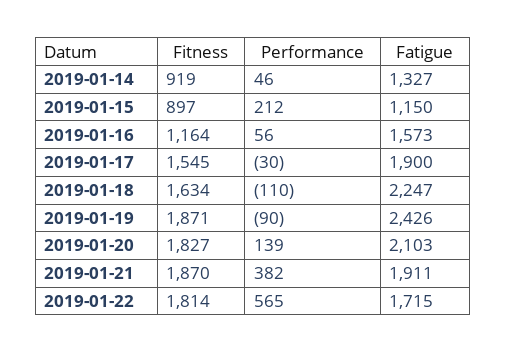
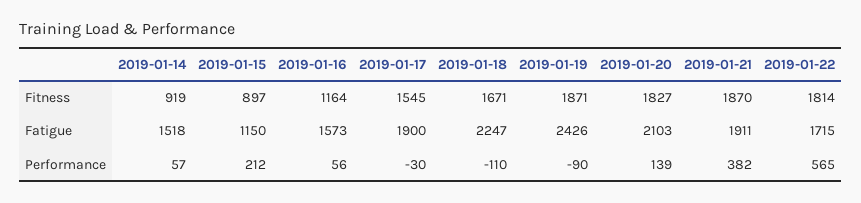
Performance, 2019-01-14: 46 -> 57
Fatigue, 2019-01-14: 1327 -> 1518
Fitness, 2019-01-18: 1634 -> 1671

